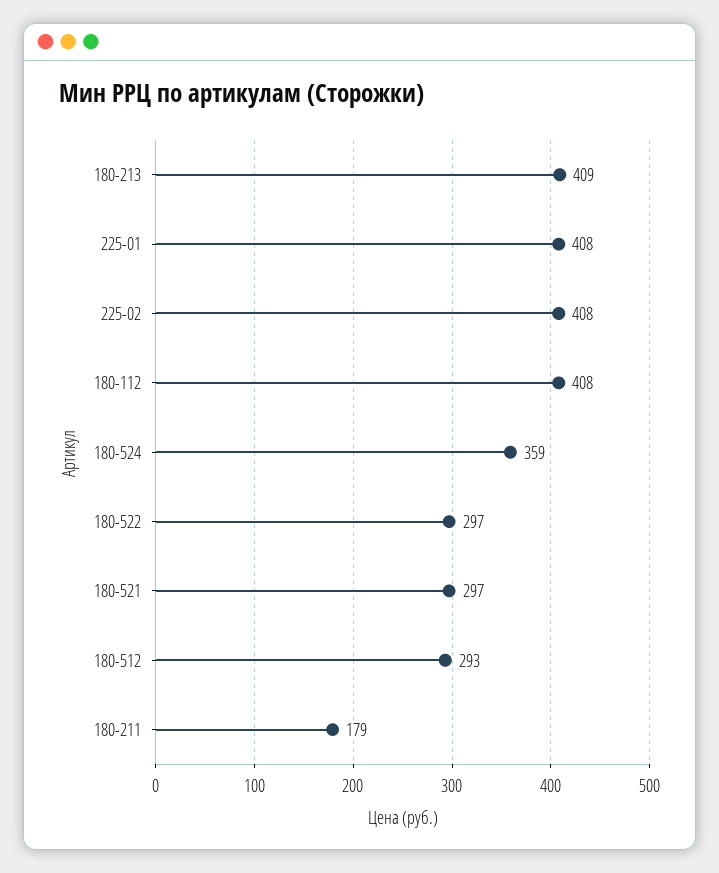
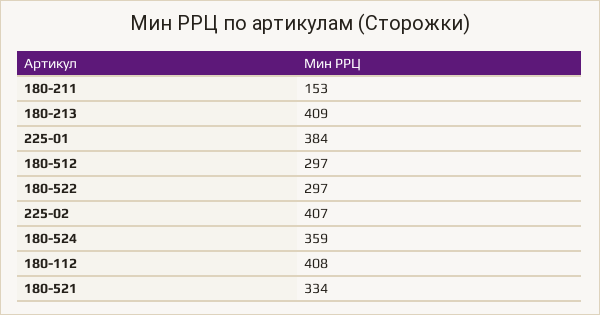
225-01: 408 -> 384
225-02: 408 -> 407
180-521: 297 -> 334
180-512: 293 -> 297
180-211: 179 -> 153

